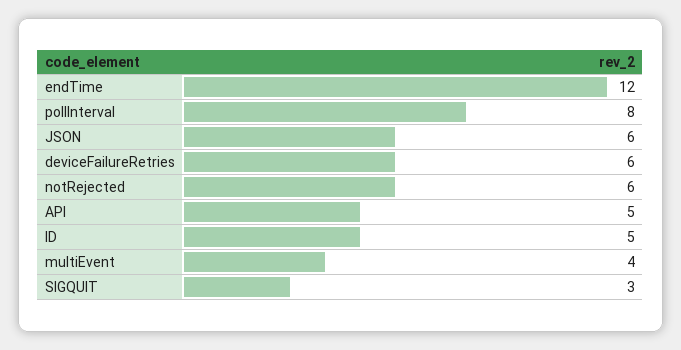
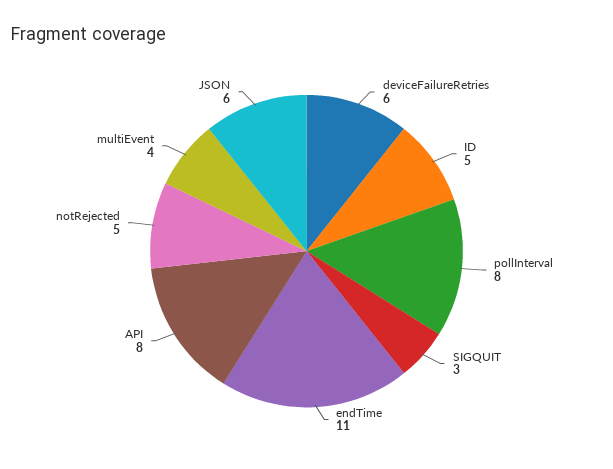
endTime: 12 -> 11
notRejected: 6 -> 5
API: 5 -> 8

